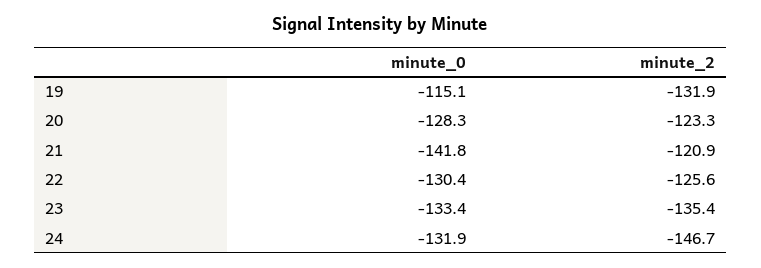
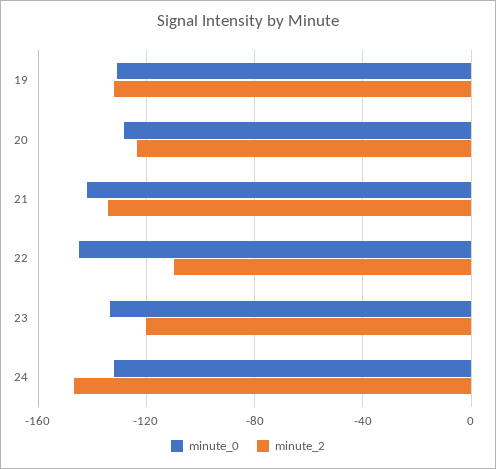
minute_0, 19: -115.1 -> -130
minute_2, 21: -120.9 -> -135
minute_0, 22: -130.4 -> -145
minute_2, 22: -125.6 -> -110
minute_2, 23: -135.4 -> -120

